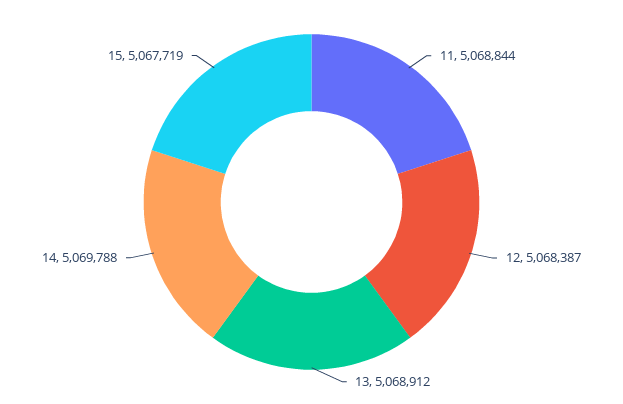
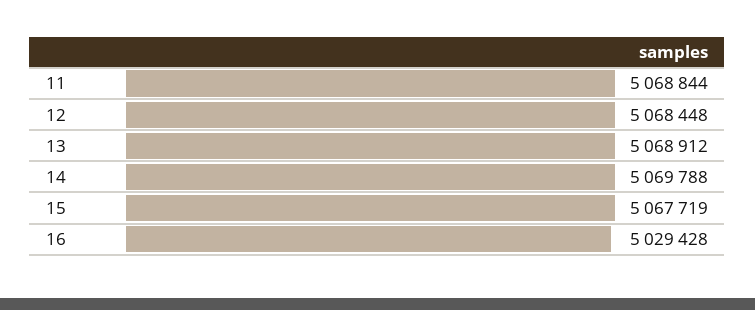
12: 5068387 -> 5068448
16: none -> 5029428

